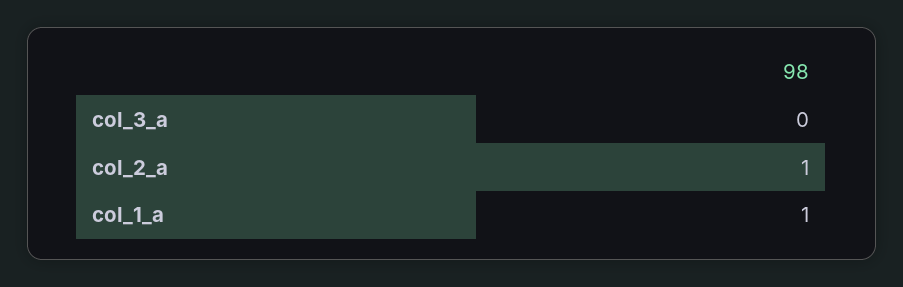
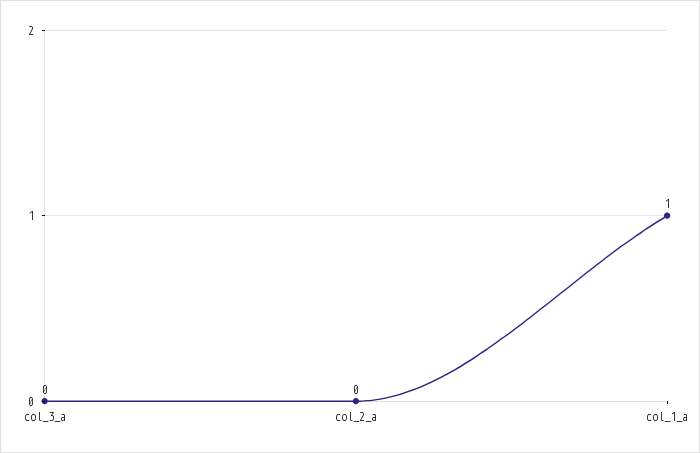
col_2_a: 1 -> 0

